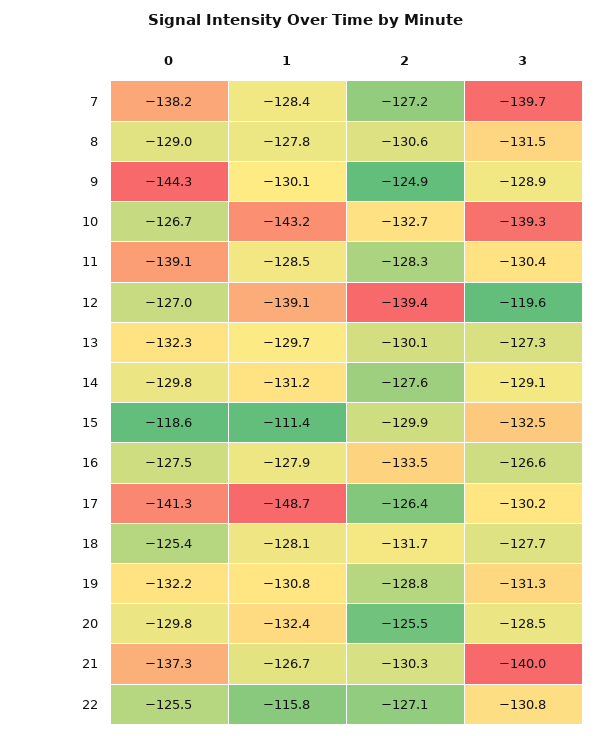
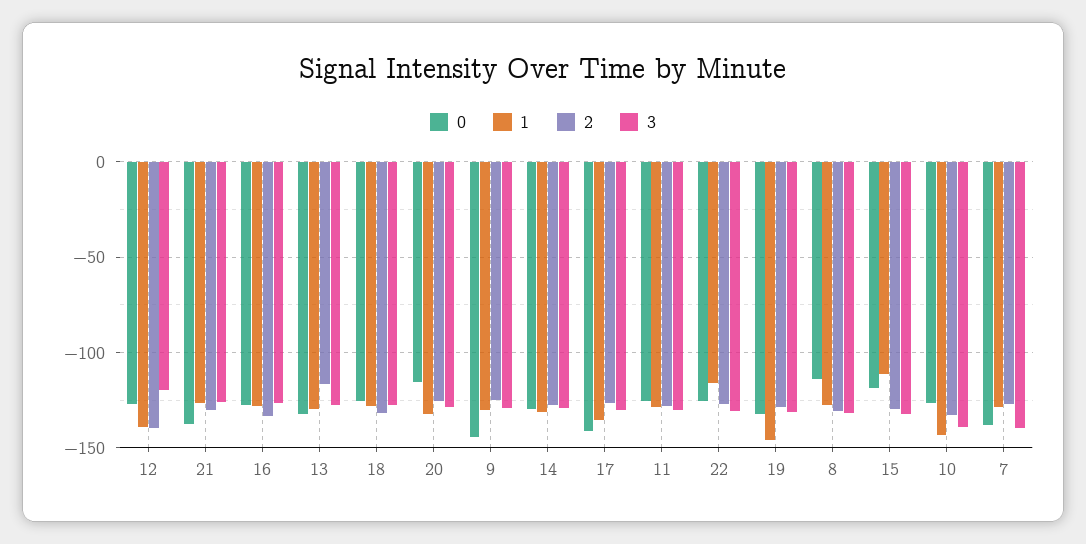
0, 8: -129 -> -115
0, 11: -139.1 -> -125
2, 13: -130.1 -> -115
1, 17: -148.7 -> -135
1, 19: -130.8 -> -145
0, 20: -129.8 -> -115
3, 21: -140 -> -125

